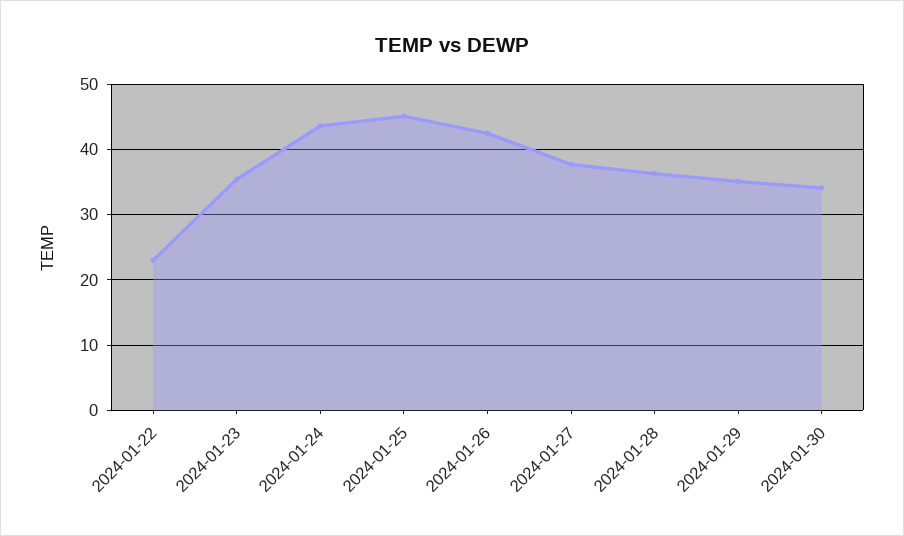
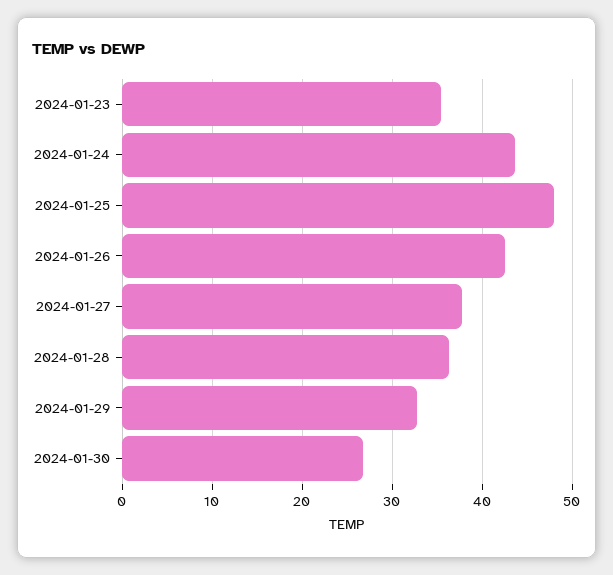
2024-01-22: 23 -> none
2024-01-25: 45 -> 48
2024-01-29: 35 -> 33
2024-01-30: 34 -> 27

